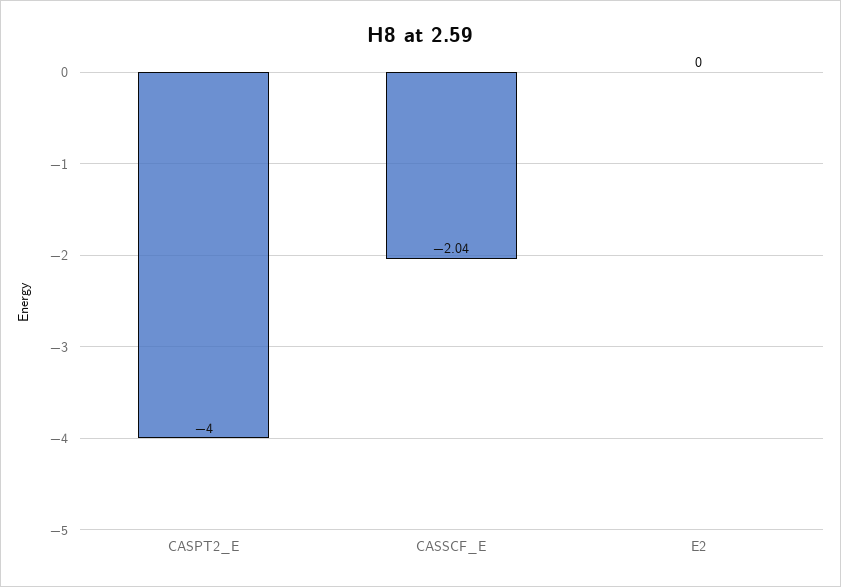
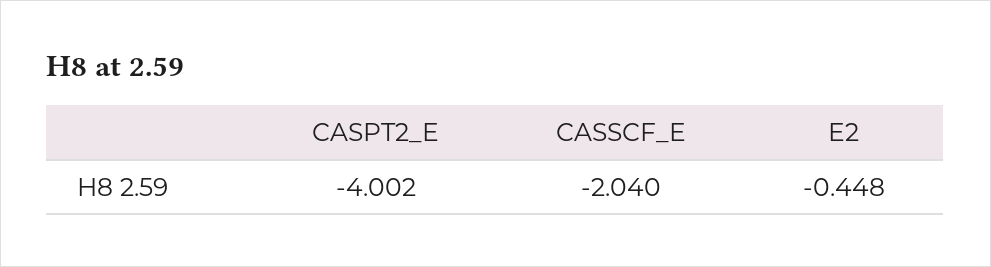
E2: 0 -> -0.448

